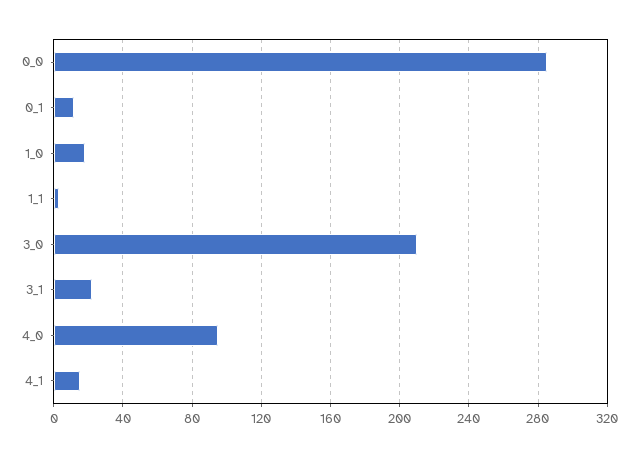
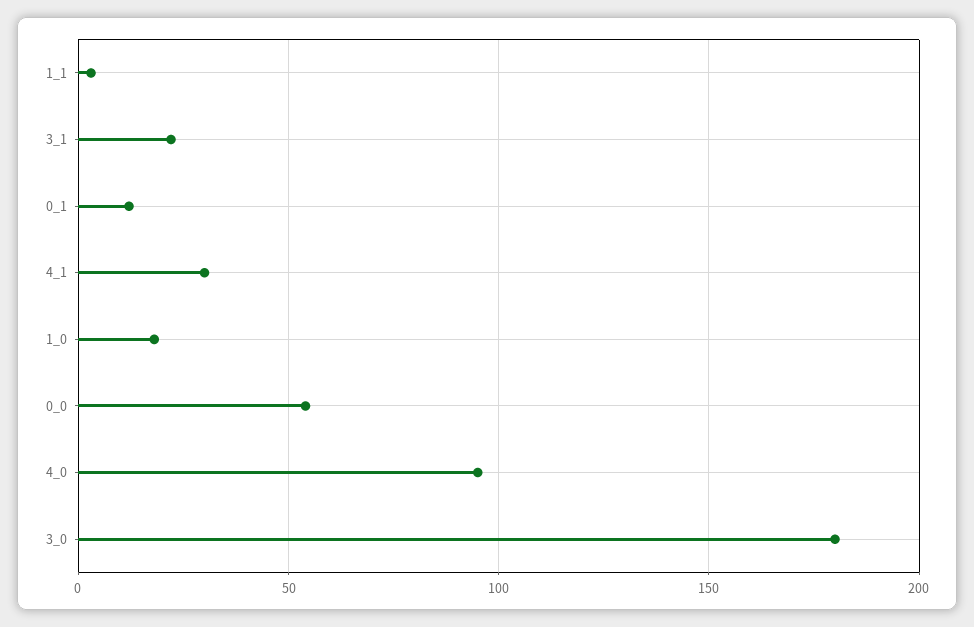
0_0: 285 -> 55
3_0: 210 -> 180
4_1: 15 -> 30

